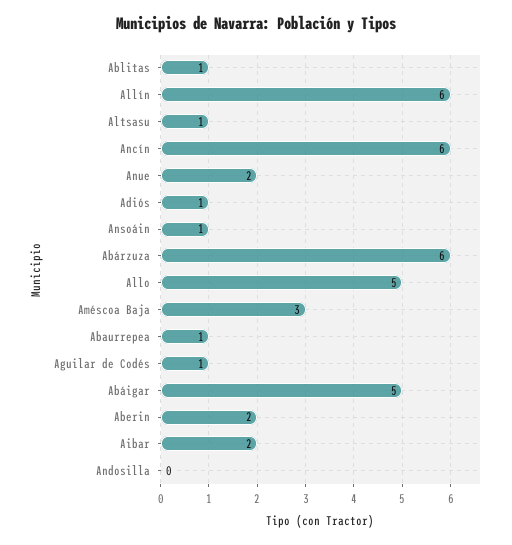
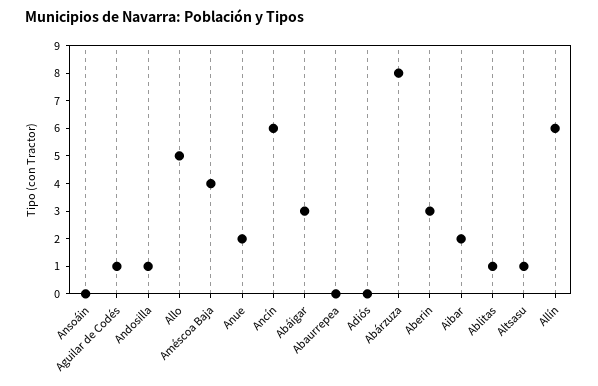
Adiós: 1 -> 0
Ansoáin: 1 -> 0
Abárzuza: 6 -> 8
Améscoa Baja: 3 -> 4
Abaurrepea: 1 -> 0
Abáigar: 5 -> 3
Aberin: 2 -> 3
Andosilla: 0 -> 1

